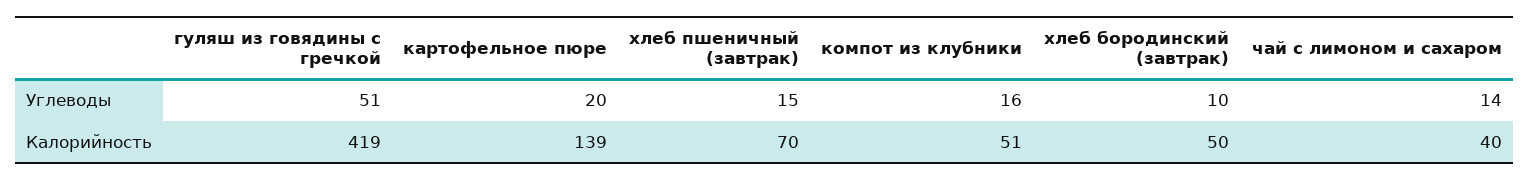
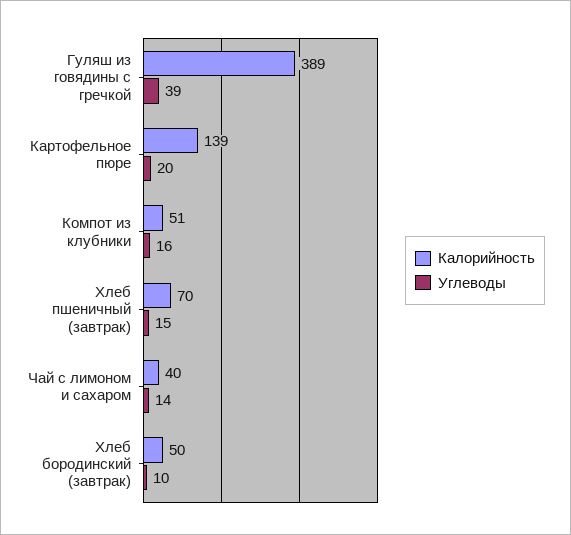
Углеводы, гуляш из говядины с гречкой: 51 -> 39
Калорийность, гуляш из говядины с гречкой: 419 -> 389

